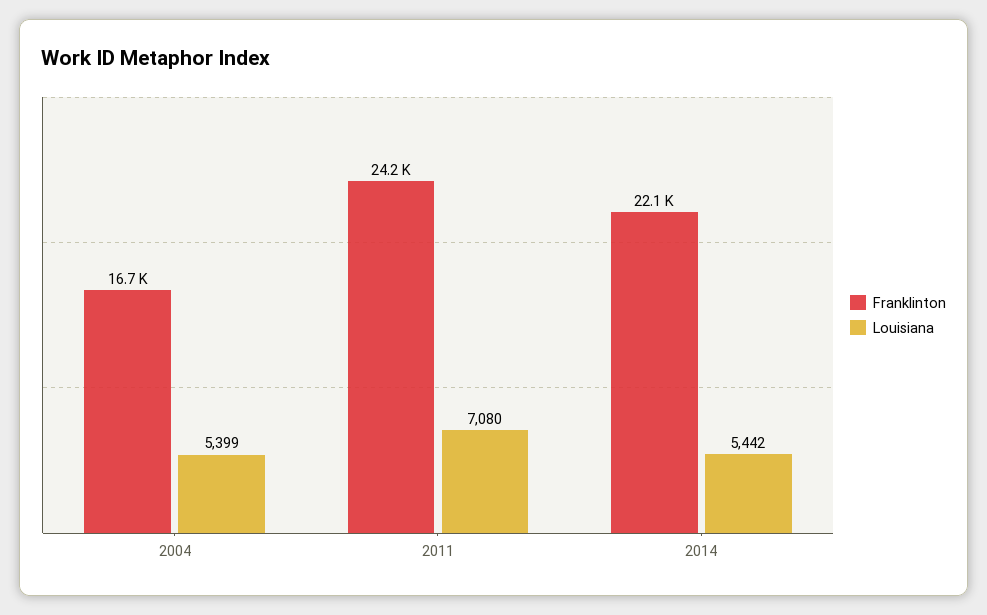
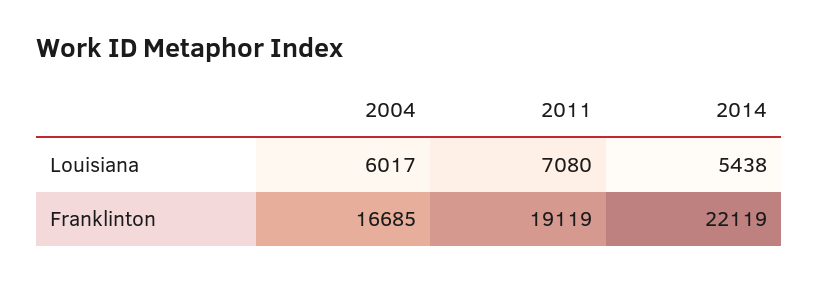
Louisiana, 2004: 5399 -> 6017
Franklinton, 2011: 24200 -> 19119
Louisiana, 2014: 5442 -> 5438

